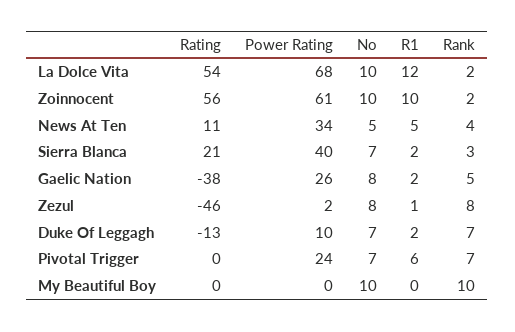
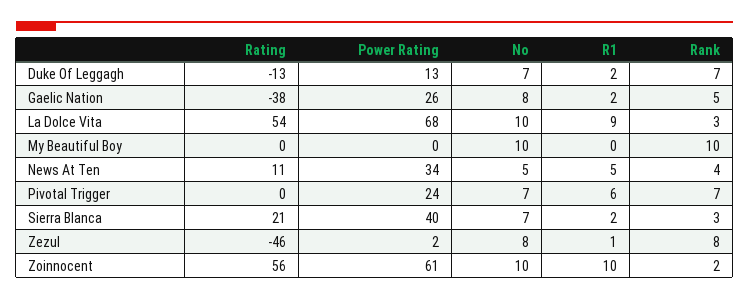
R1, La Dolce Vita: 12 -> 9
Rank, La Dolce Vita: 2 -> 3
Power Rating, Duke Of Leggagh: 10 -> 13

